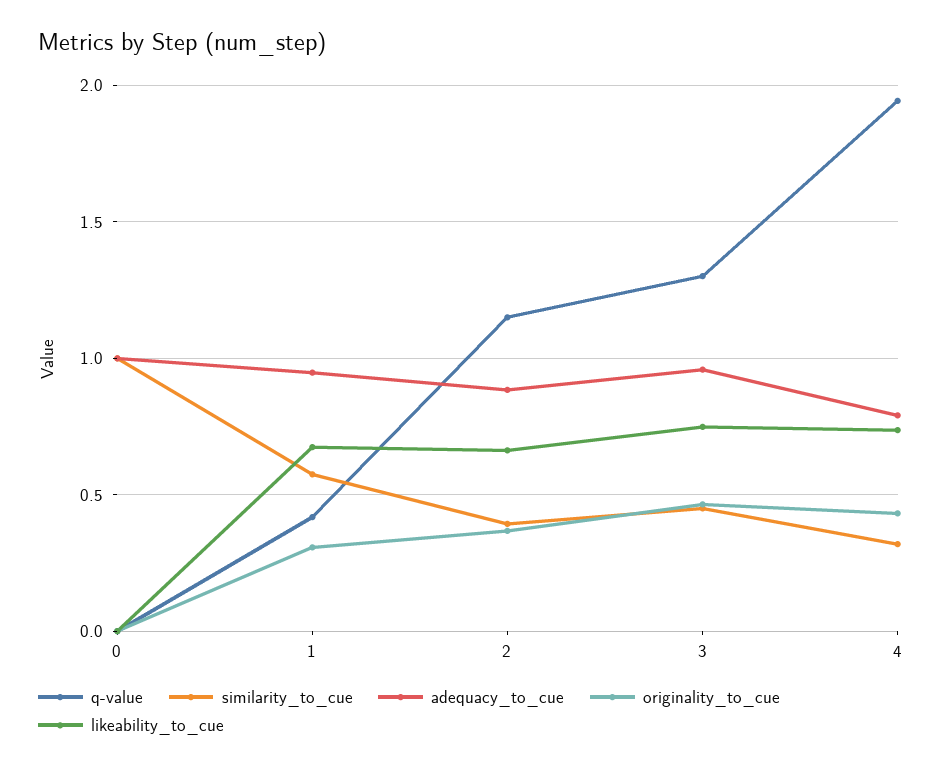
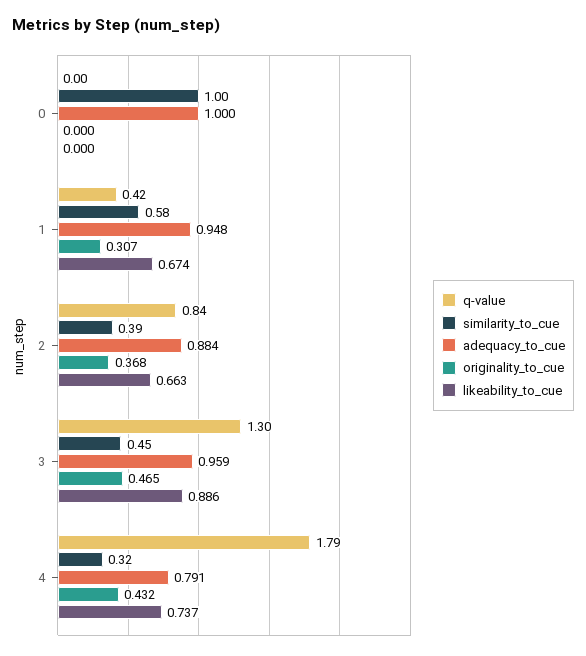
q-value, 2: 1.15 -> 0.84
likeability_to_cue, 3: 0.75 -> 0.886
q-value, 4: 1.95 -> 1.79

